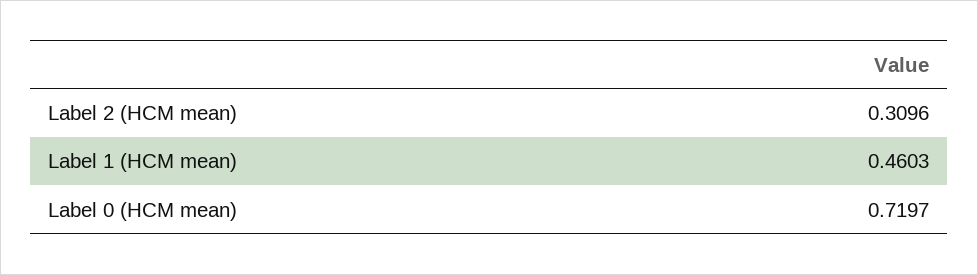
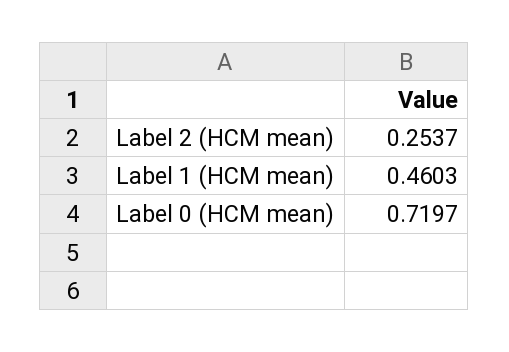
Label 2 (HCM mean): 0.3096 -> 0.2537

